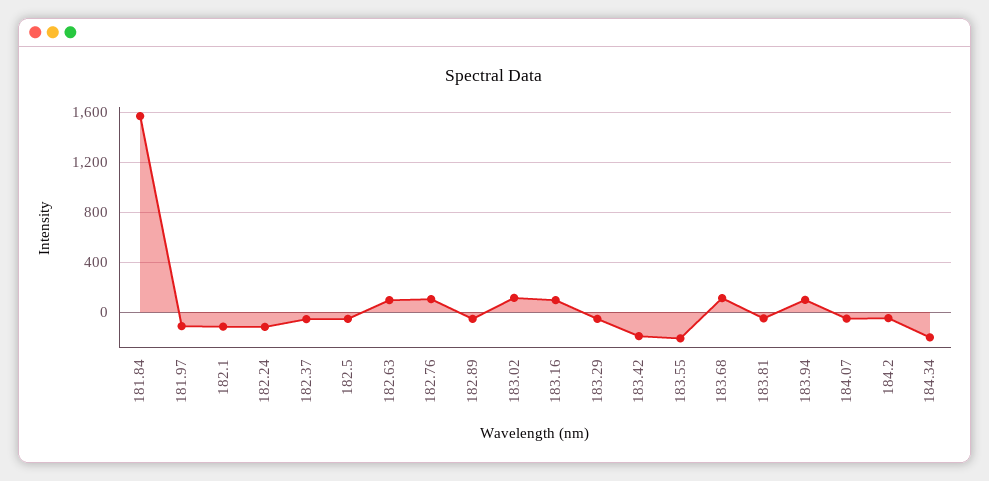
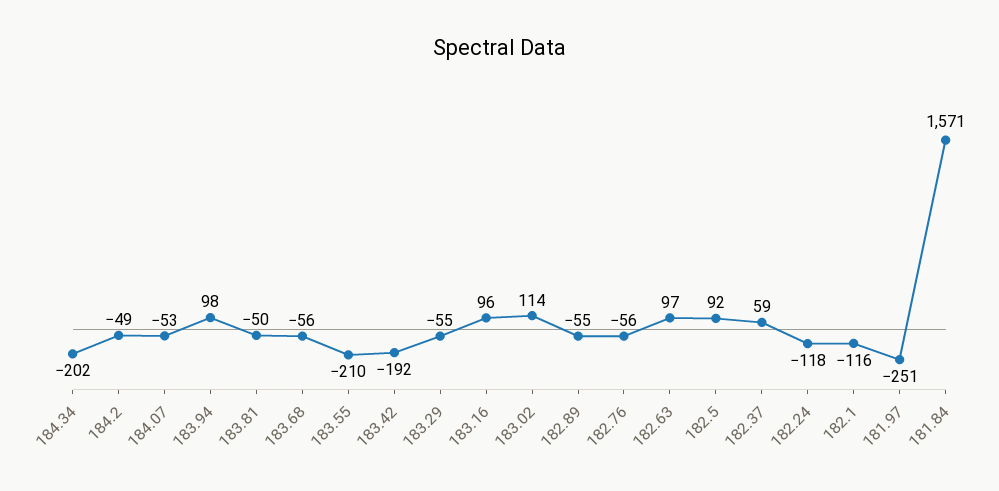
181.97: -100 -> -251
182.37: -50 -> 59
182.5: -50 -> 92
182.76: 100 -> -56
183.68: 100 -> -56

